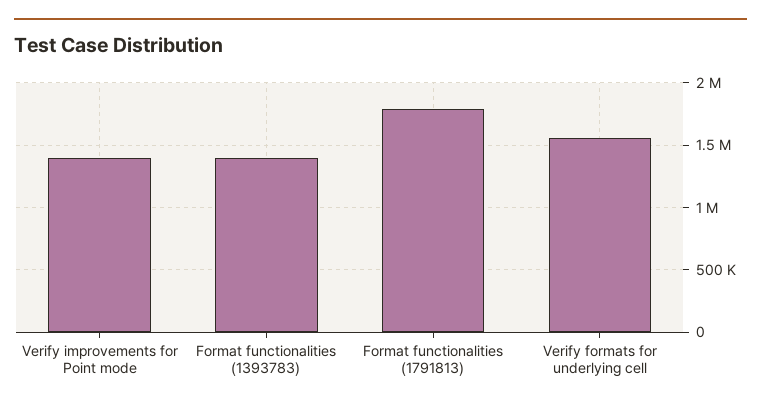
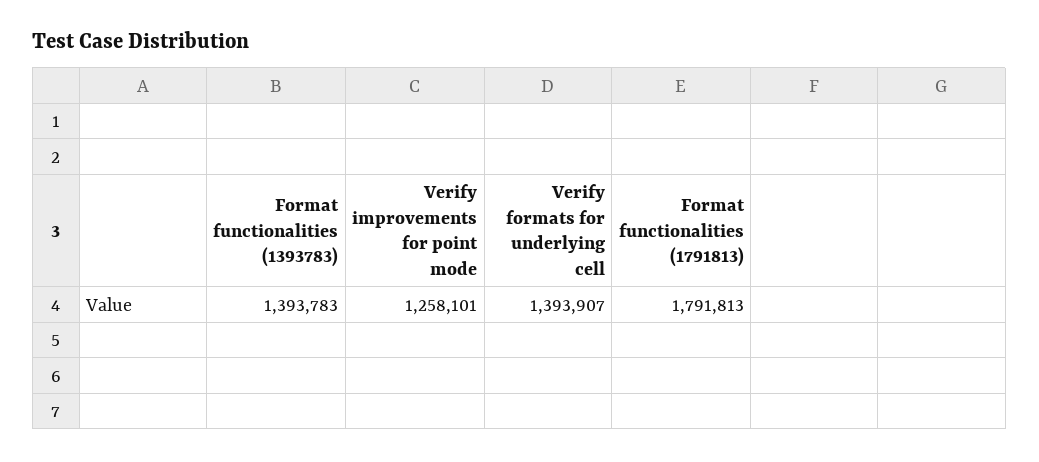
Verify improvements for Point mode: 1400000 -> 1258101
Verify formats for underlying cell: 1550000 -> 1393907

